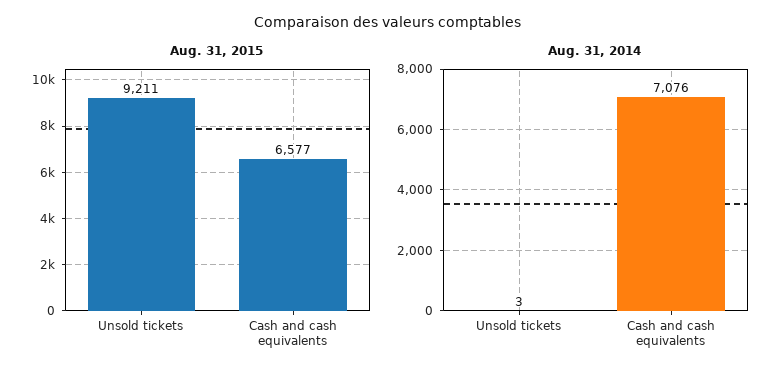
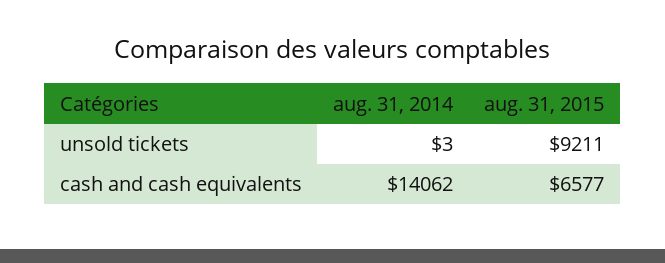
Aug. 31, 2014, Cash and cash equivalents: 7076 -> 14062

